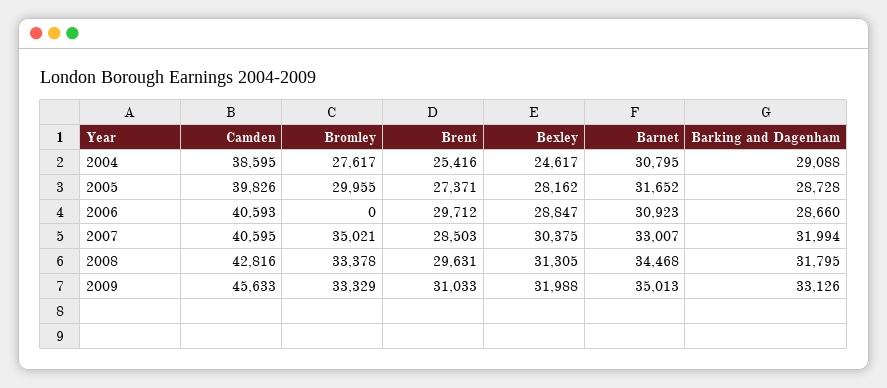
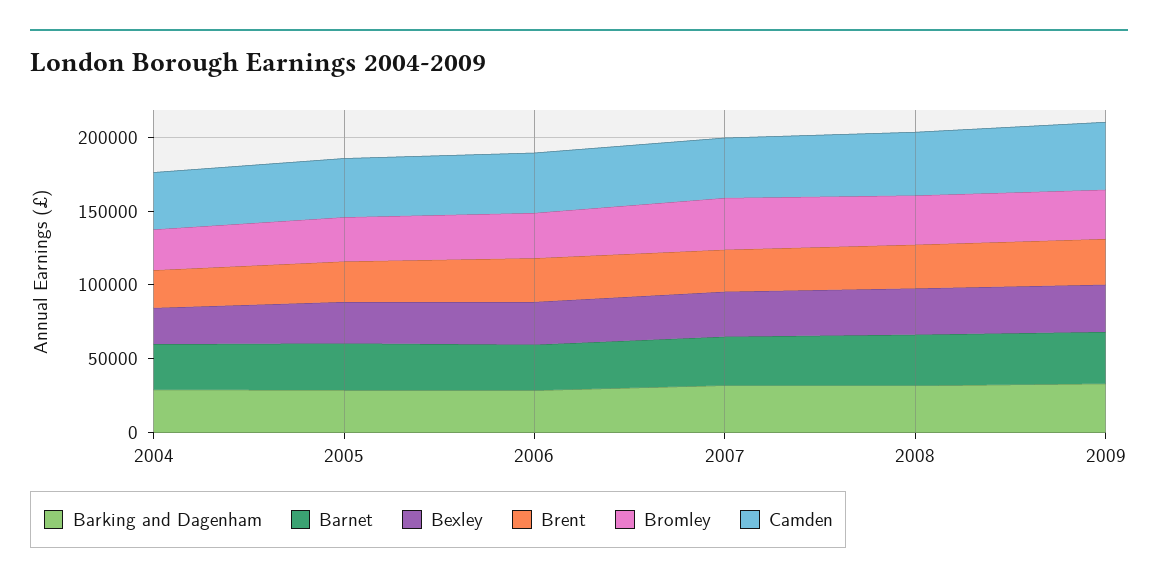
Bromley, 2006: 0 -> 30000

